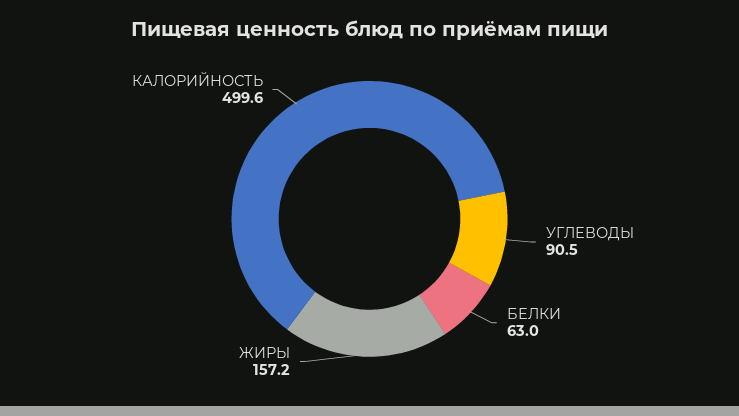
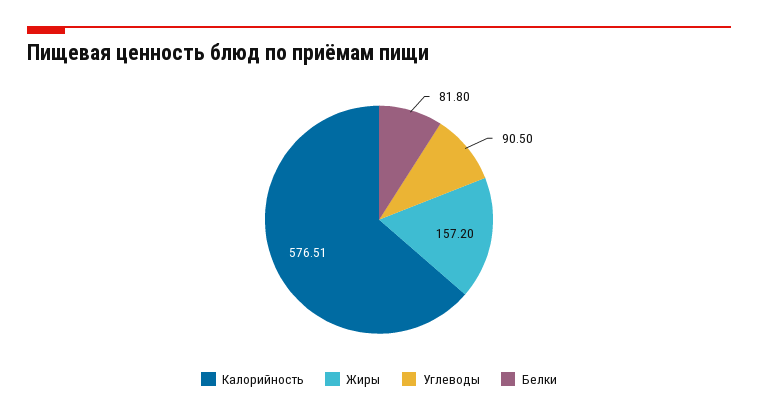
БЕЛКИ: 63 -> 81.8
КАЛОРИЙНОСТЬ: 499.6 -> 576.51

